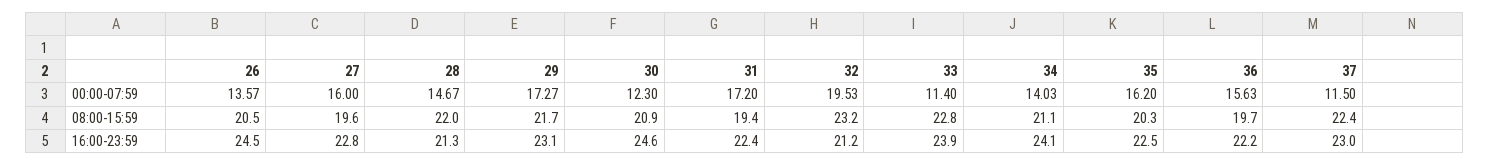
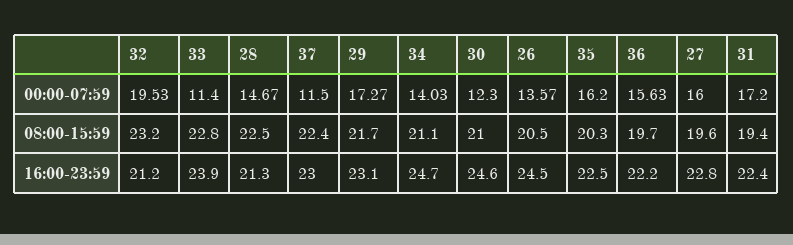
28, 08:00-15:59: 22 -> 22.5
30, 08:00-15:59: 20.9 -> 21
34, 16:00-23:59: 24.1 -> 24.7

